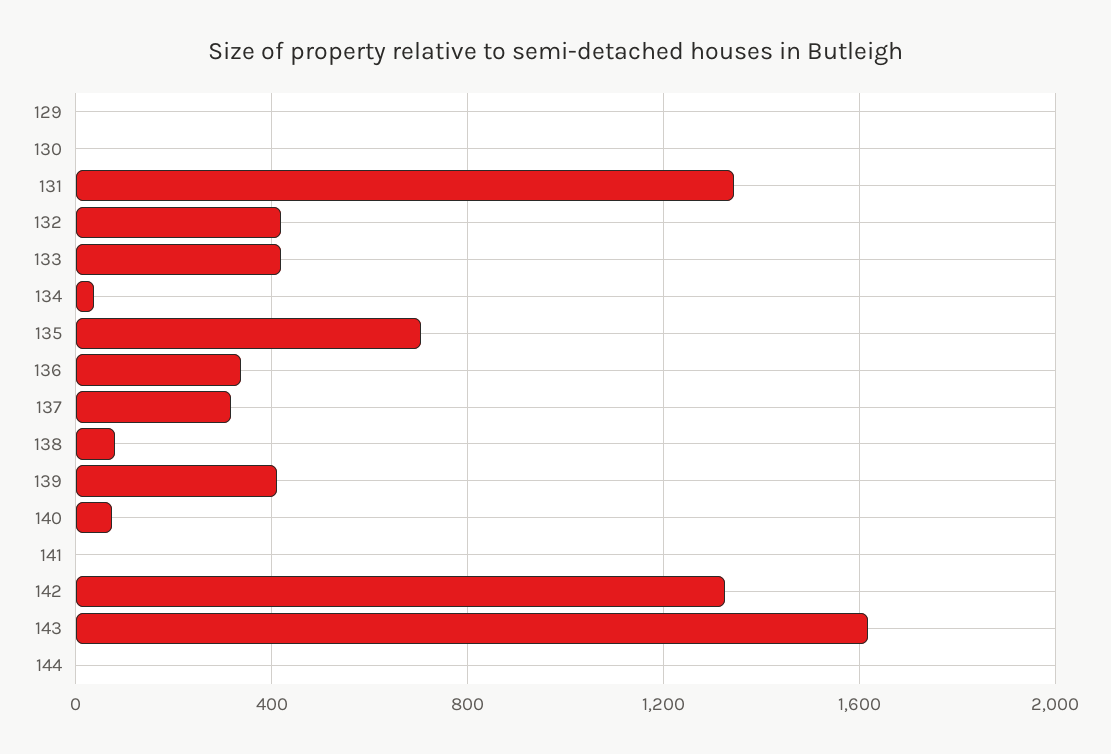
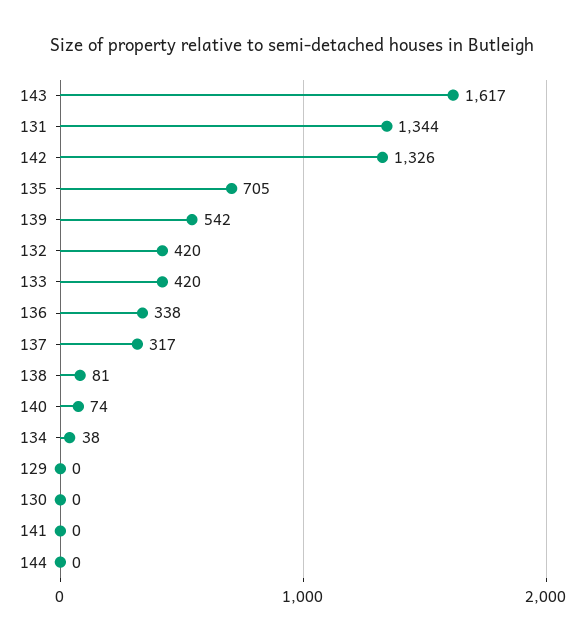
139: 400 -> 542

